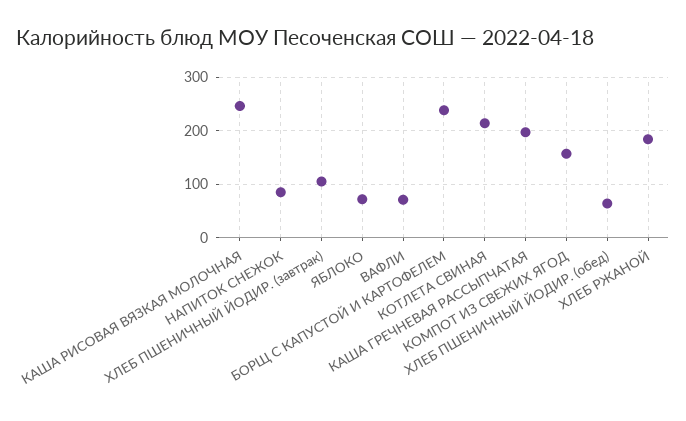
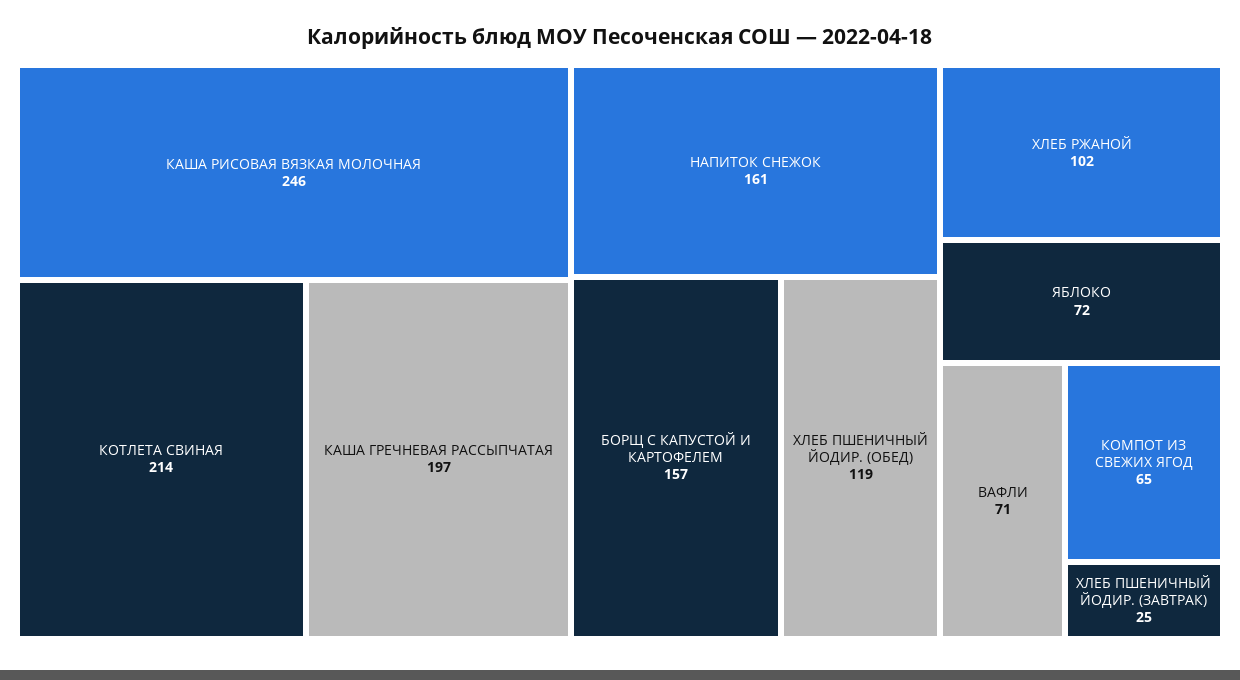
НАПИТОК СНЕЖОК: 80 -> 161
ХЛЕБ ПШЕНИЧНЫЙ ЙОДИР. (завтрак): 100 -> 25
БОРЩ С КАПУСТОЙ И КАРТОФЕЛЕМ: 240 -> 157
КОМПОТ ИЗ СВЕЖИХ ЯГОД: 160 -> 65
ХЛЕБ ПШЕНИЧНЫЙ ЙОДИР. (обед): 60 -> 119
ХЛЕБ РЖАНОЙ: 180 -> 102

